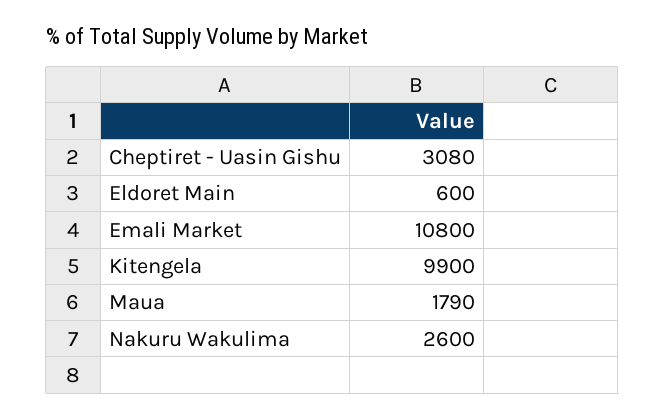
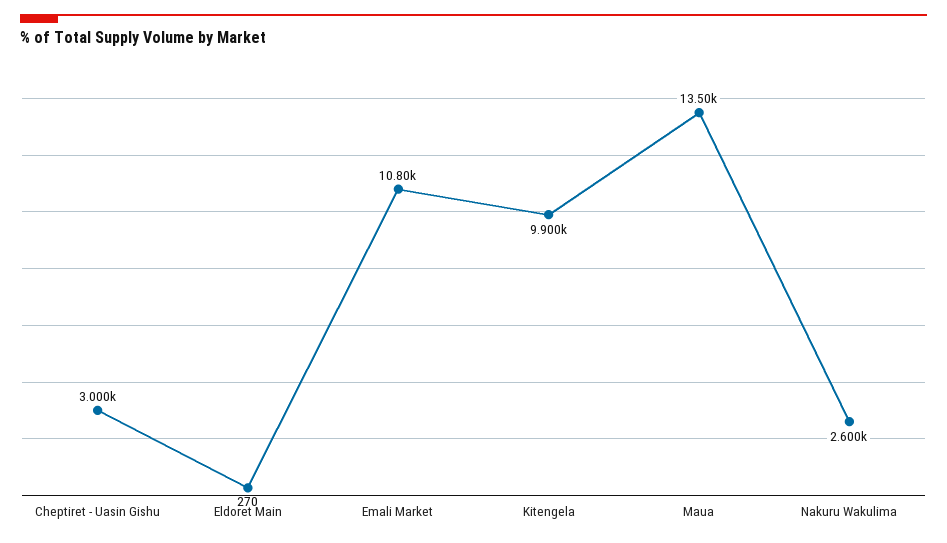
Cheptiret - Uasin Gishu: 3080 -> 3000
Eldoret Main: 600 -> 270
Maua: 1790 -> 13500

